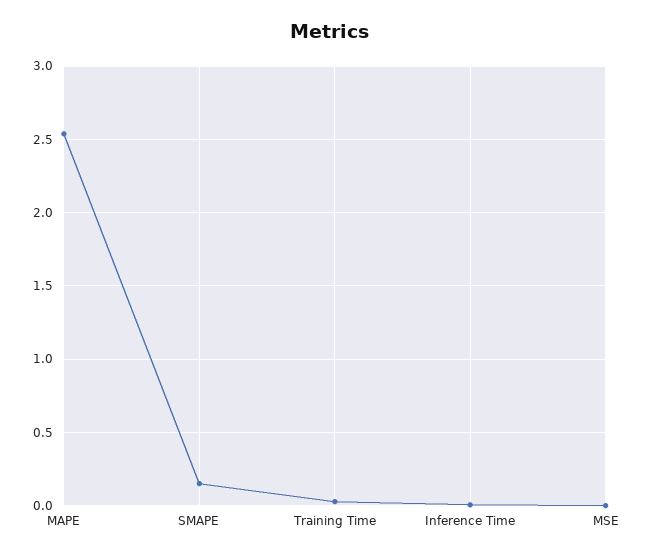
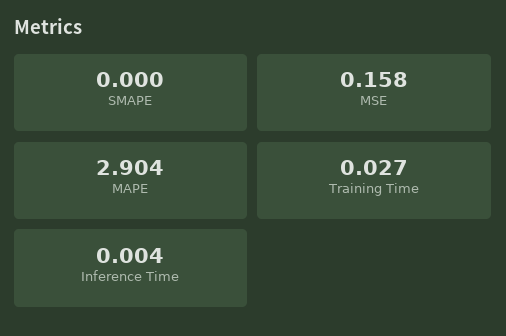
MAPE: 2.55 -> 2.904
SMAPE: 0.15 -> 0
MSE: 0 -> 0.158

